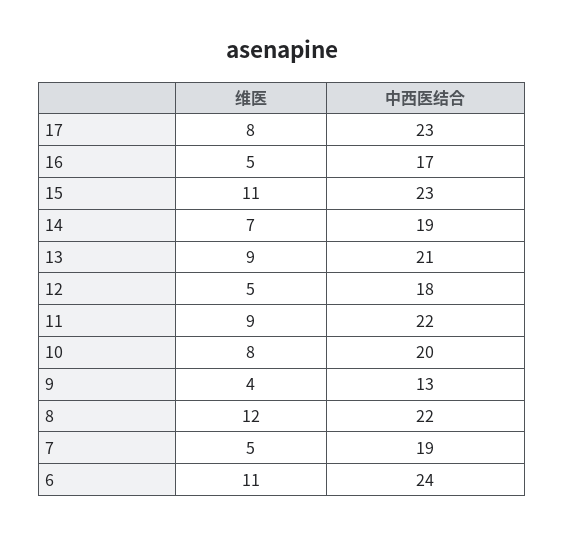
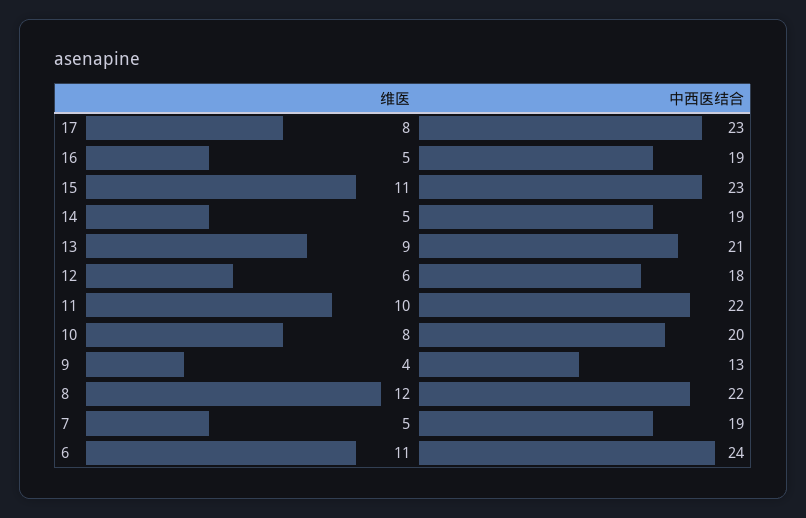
中西医结合, 16: 17 -> 19
维医, 14: 7 -> 5
维医, 12: 5 -> 6
维医, 11: 9 -> 10

